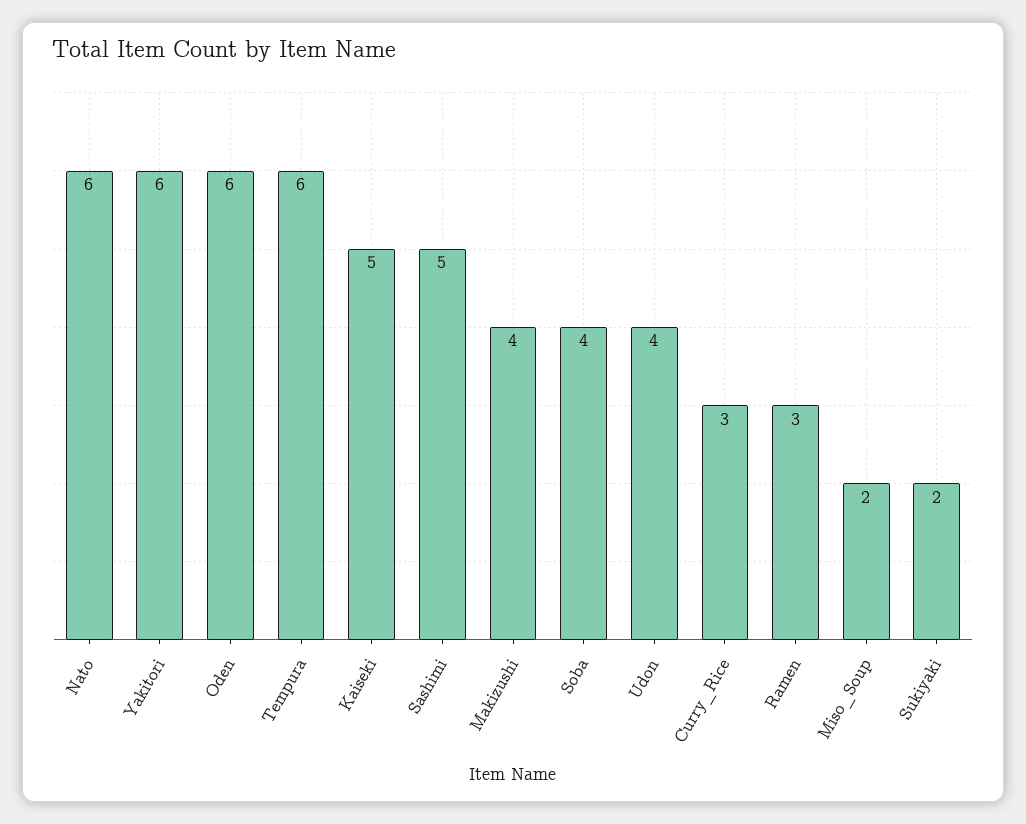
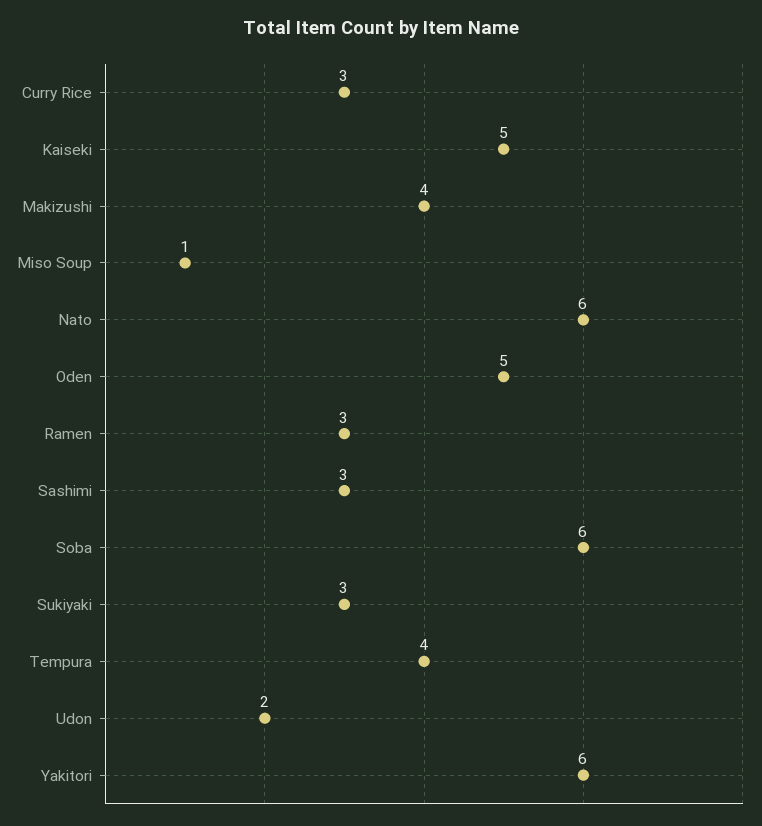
Oden: 6 -> 5
Tempura: 6 -> 4
Sashimi: 5 -> 3
Soba: 4 -> 6
Udon: 4 -> 2
Miso_Soup: 2 -> 1
Sukiyaki: 2 -> 3

